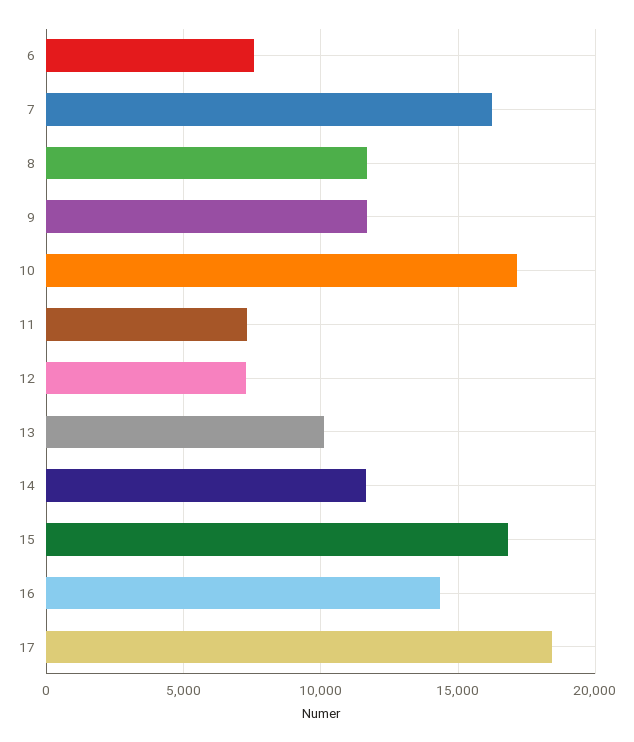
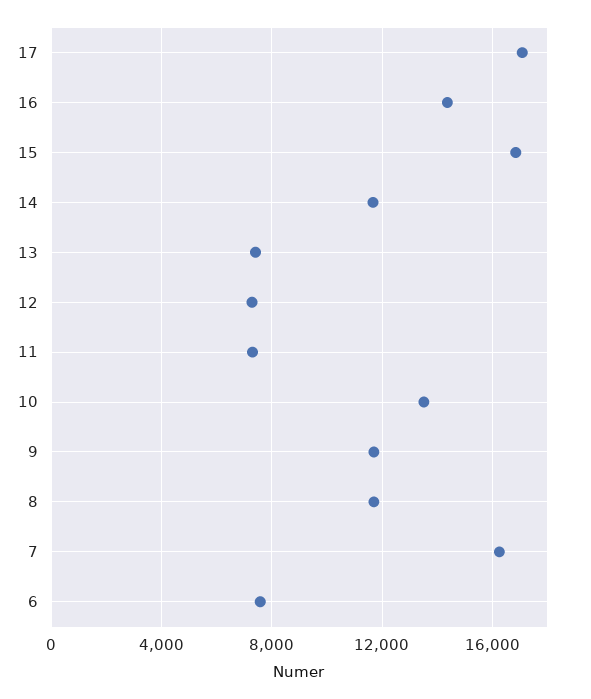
10: 17000 -> 13500
13: 10000 -> 7500
17: 18500 -> 17000

